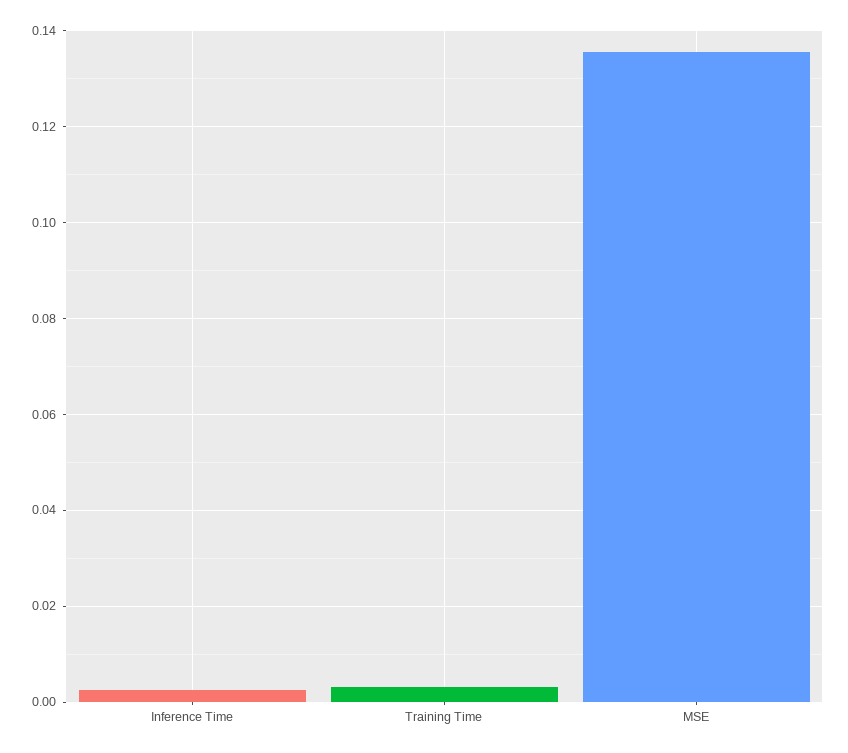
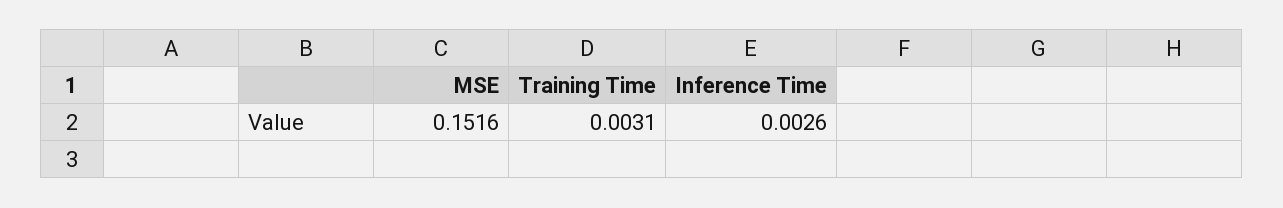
MSE: 0.136 -> 0.1516

